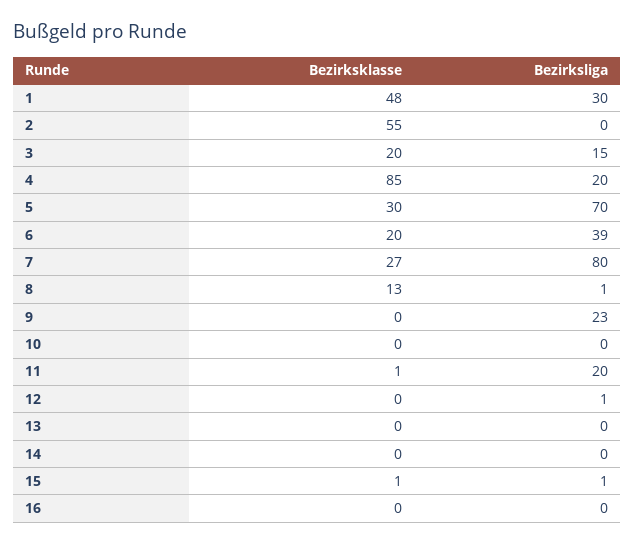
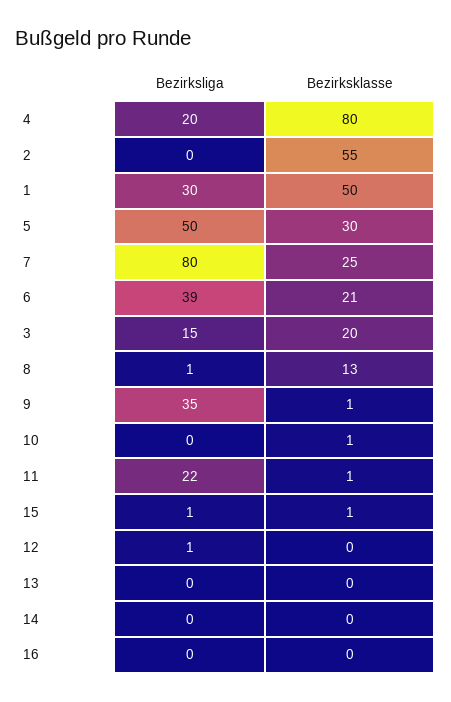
Bezirksklasse, 1: 48 -> 50
Bezirksklasse, 4: 85 -> 80
Bezirksliga, 5: 70 -> 50
Bezirksklasse, 6: 20 -> 21
Bezirksklasse, 7: 27 -> 25
Bezirksklasse, 9: 0 -> 1
Bezirksliga, 9: 23 -> 35
Bezirksklasse, 10: 0 -> 1
Bezirksliga, 11: 20 -> 22

